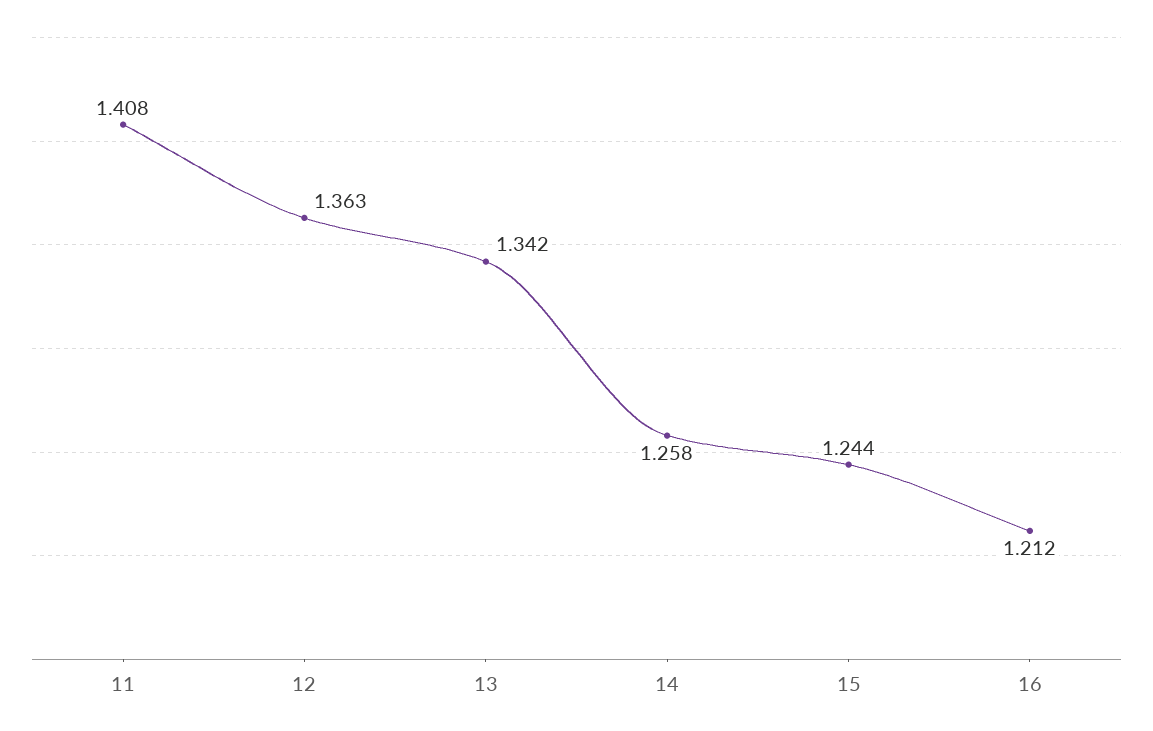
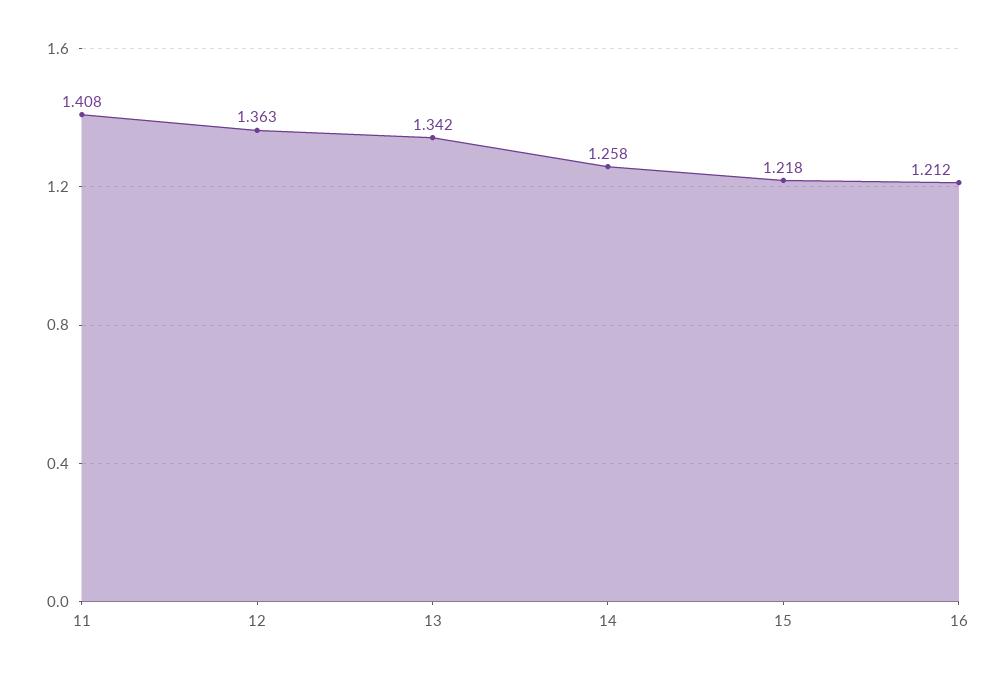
15: 1.244 -> 1.218

